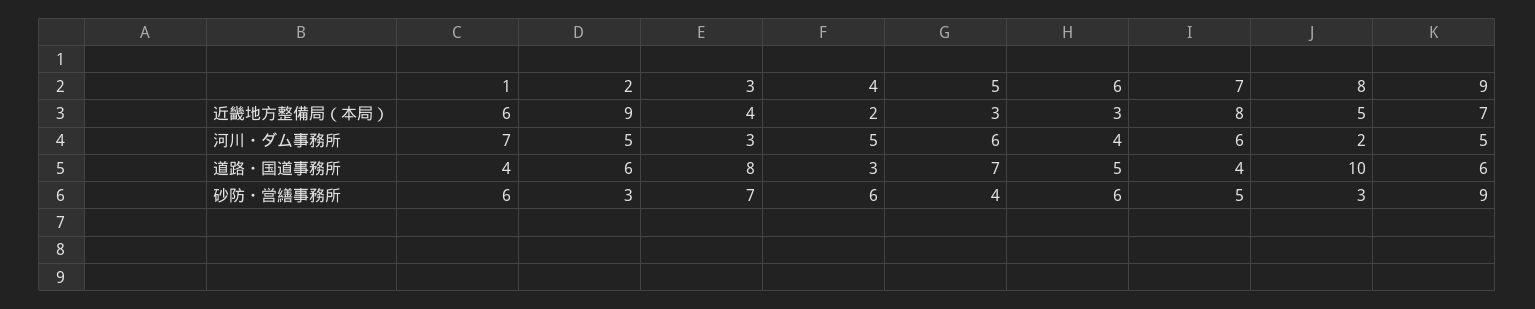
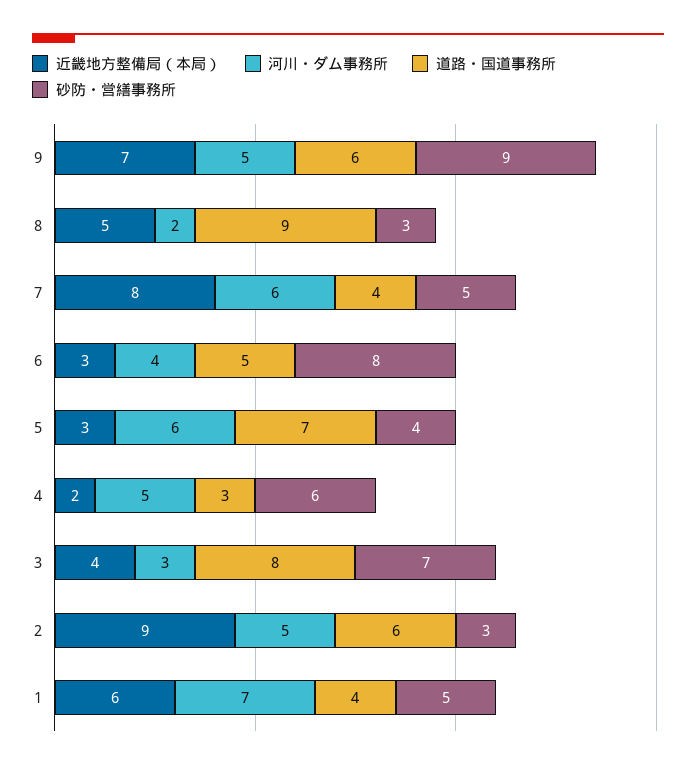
道路・国道事務所, 8: 10 -> 9
砂防・営繕事務所, 1: 6 -> 5
砂防・営繕事務所, 6: 6 -> 8

